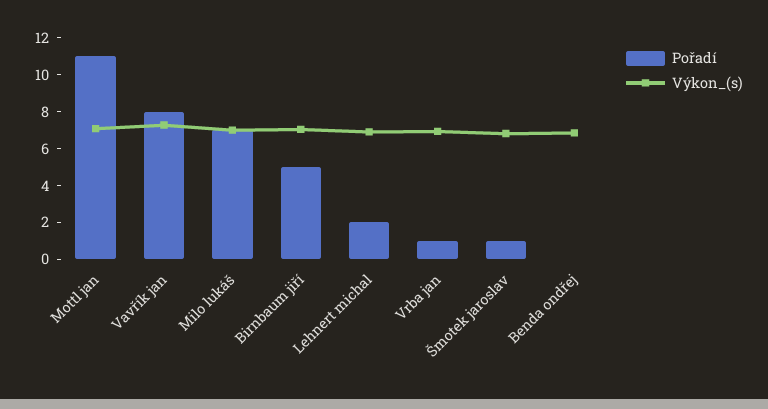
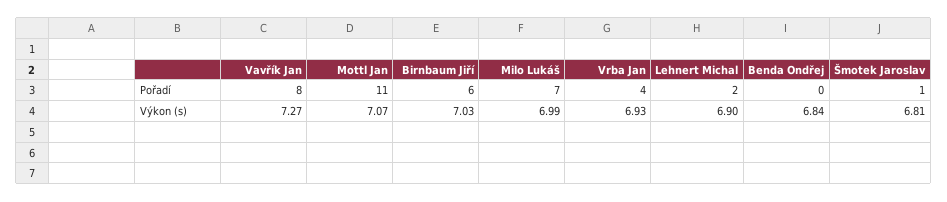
Pořadí, Birnbaum jiří: 5 -> 6
Pořadí, Vrba jan: 1 -> 4

